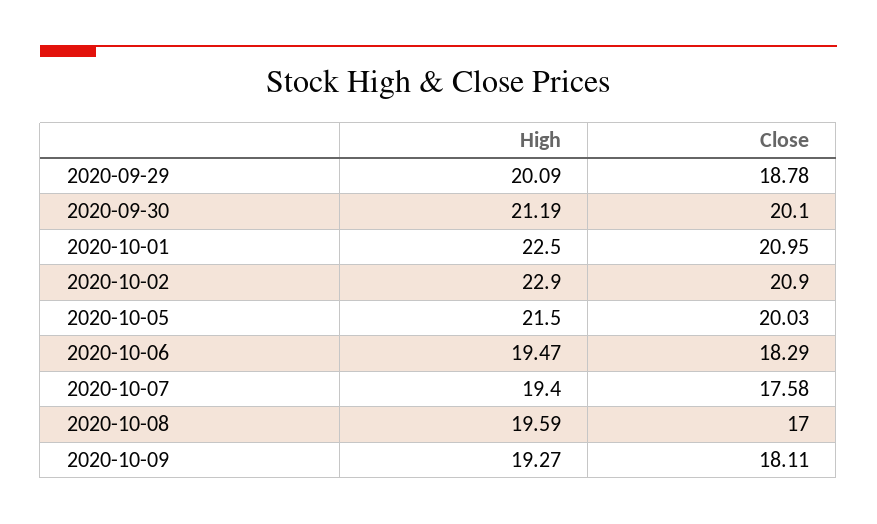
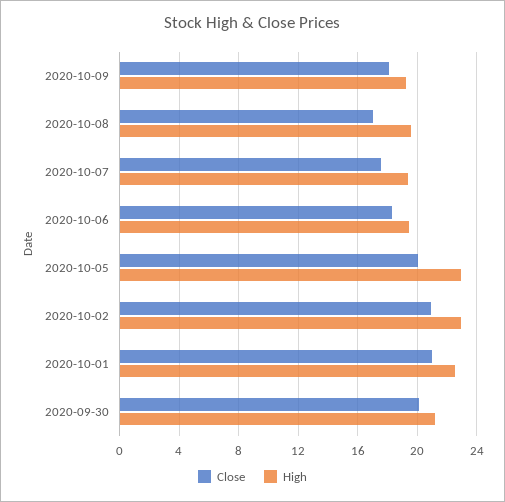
High, 2020-09-29: 20.09 -> none
Close, 2020-09-29: 18.78 -> none
High, 2020-10-05: 21.5 -> 23

